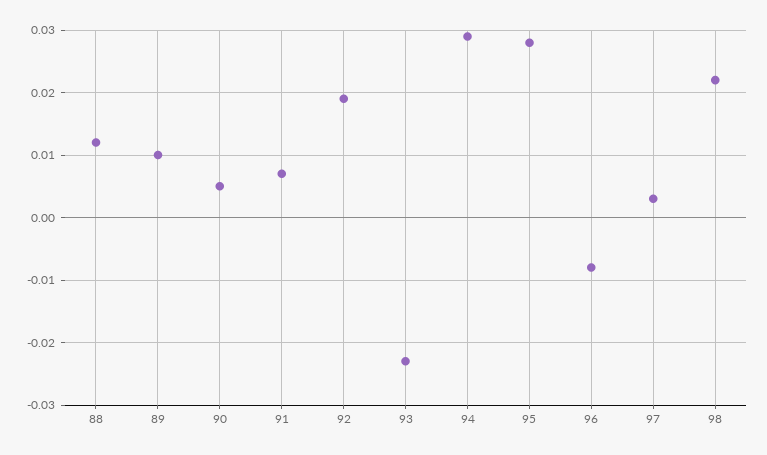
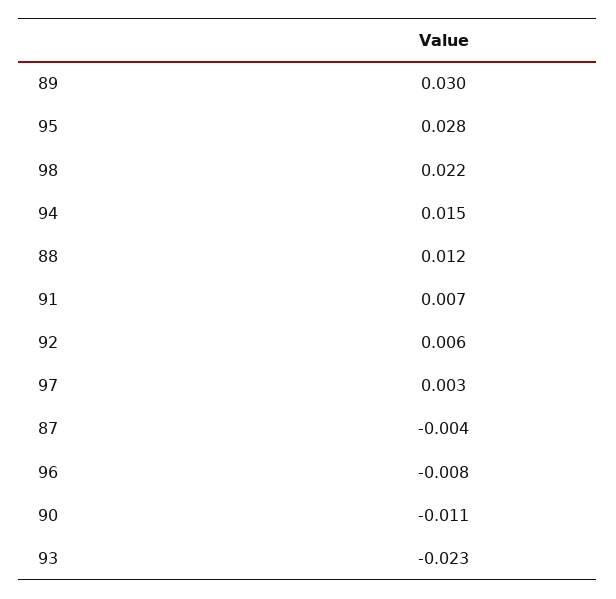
89: 0.01 -> 0.03
90: 0.005 -> -0.011
92: 0.019 -> 0.006
94: 0.029 -> 0.015
87: none -> -0.004

